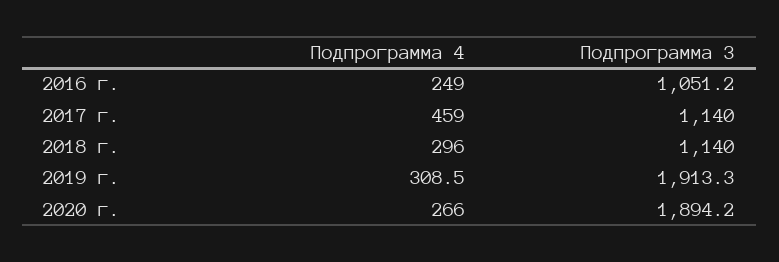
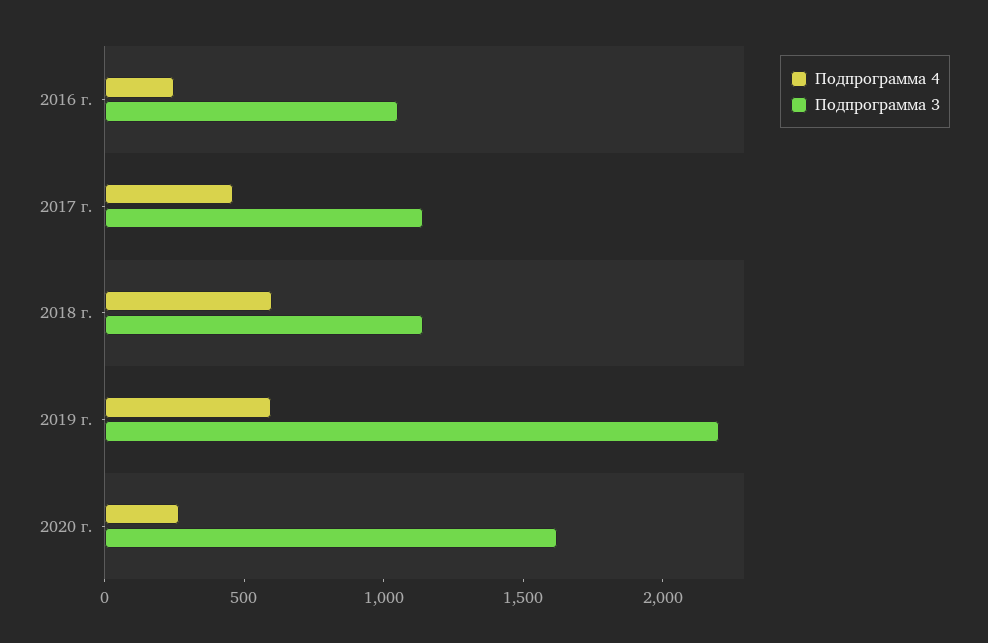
Подпрограмма 4, 2018 г.: 296 -> 600
Подпрограмма 4, 2019 г.: 308.5 -> 600
Подпрограмма 3, 2019 г.: 1913.3 -> 2200
Подпрограмма 3, 2020 г.: 1894.2 -> 1600

